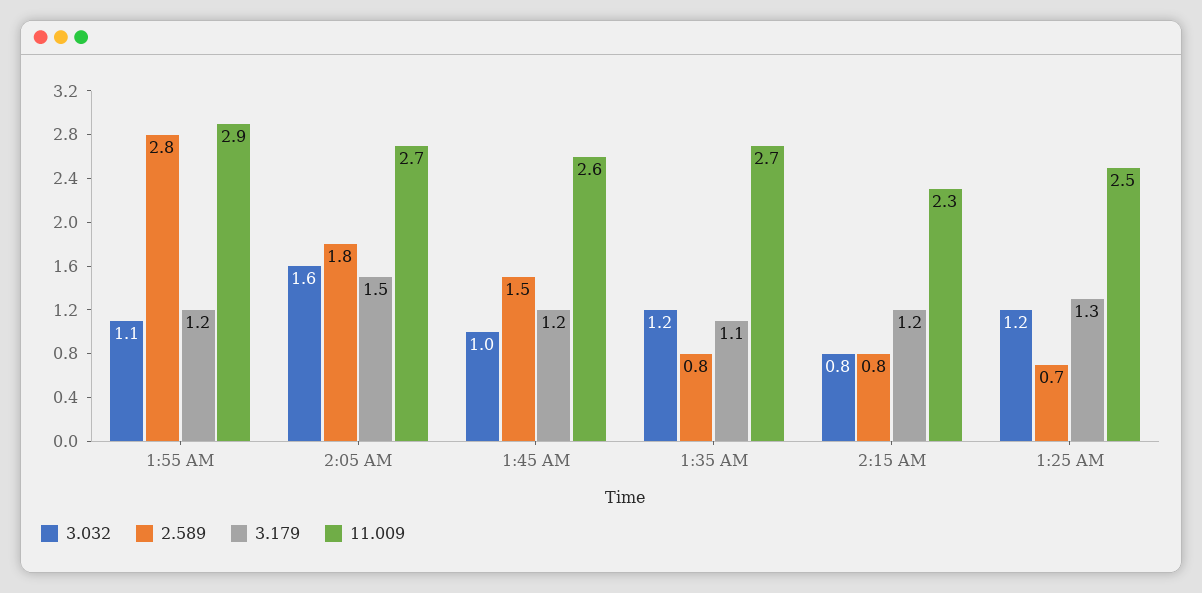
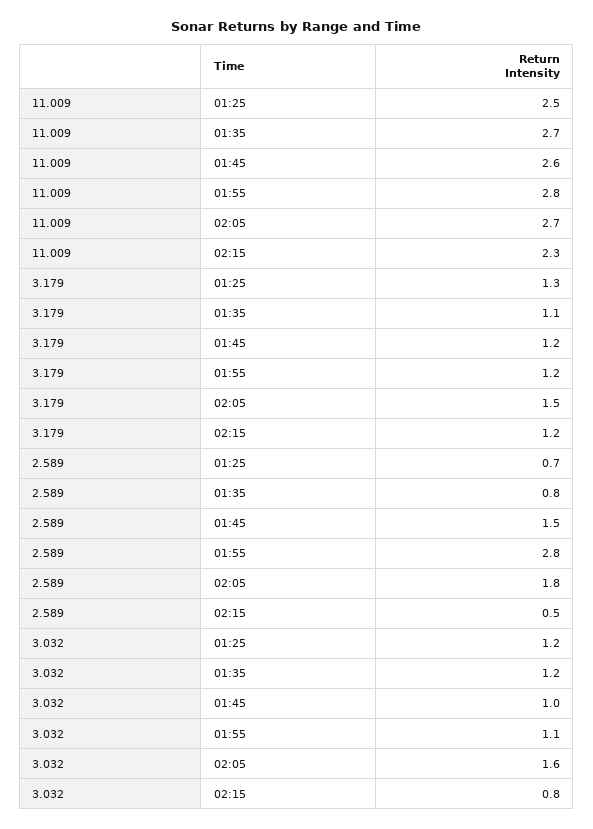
11.009, 1:55 AM: 2.9 -> 2.8
2.589, 2:15 AM: 0.8 -> 0.5

